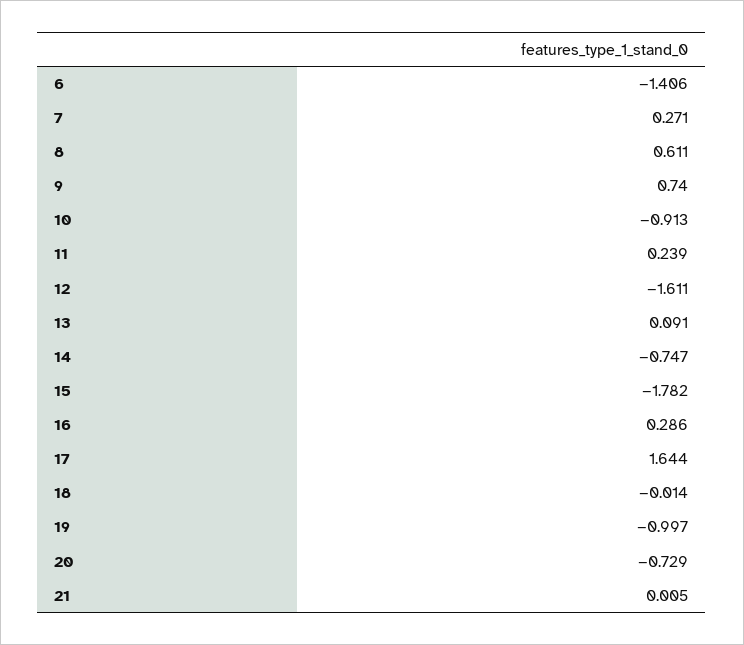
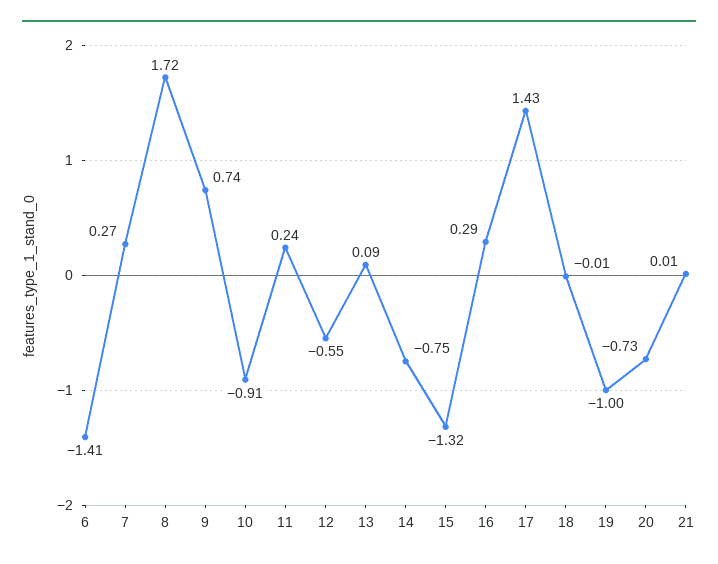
8: 0.611 -> 1.72
12: -1.611 -> -0.55
15: -1.782 -> -1.32
17: 1.644 -> 1.43

